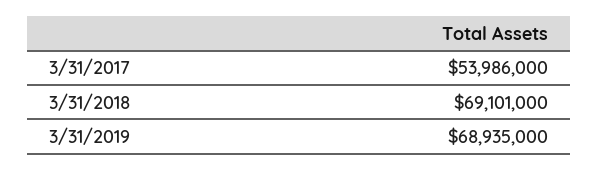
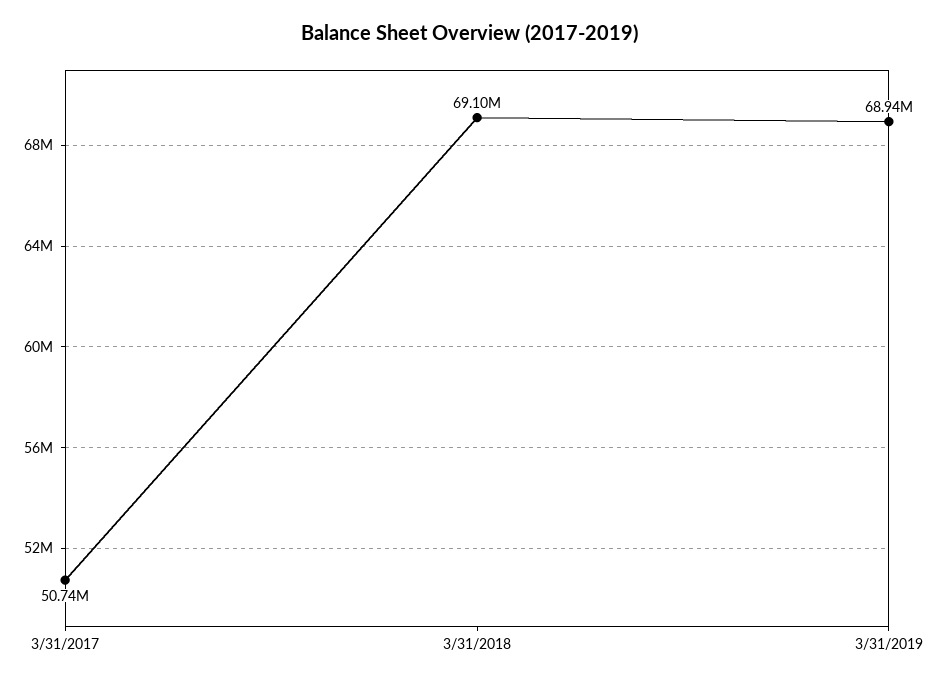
3/31/2017: 53986000 -> 50740000

